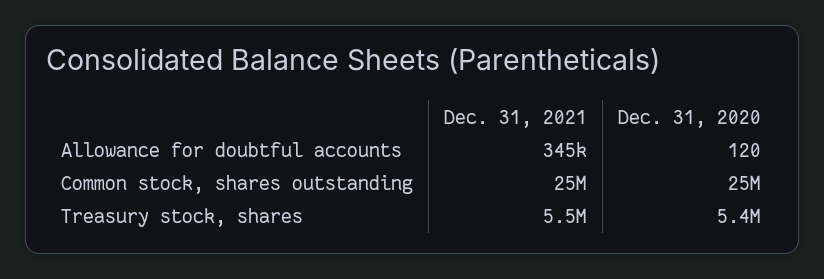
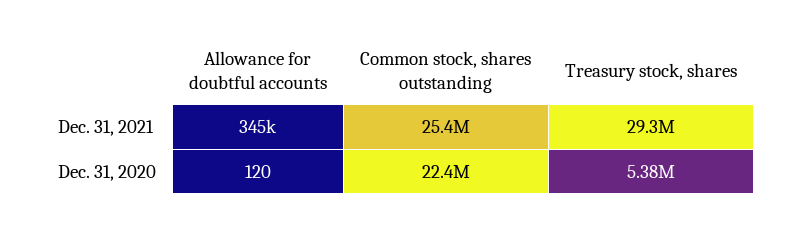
Dec. 31, 2020, Common stock, shares outstanding: 25000000 -> 22400000
Dec. 31, 2021, Treasury stock, shares: 5500000 -> 29300000

